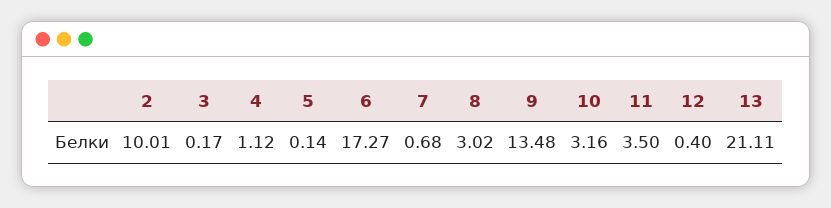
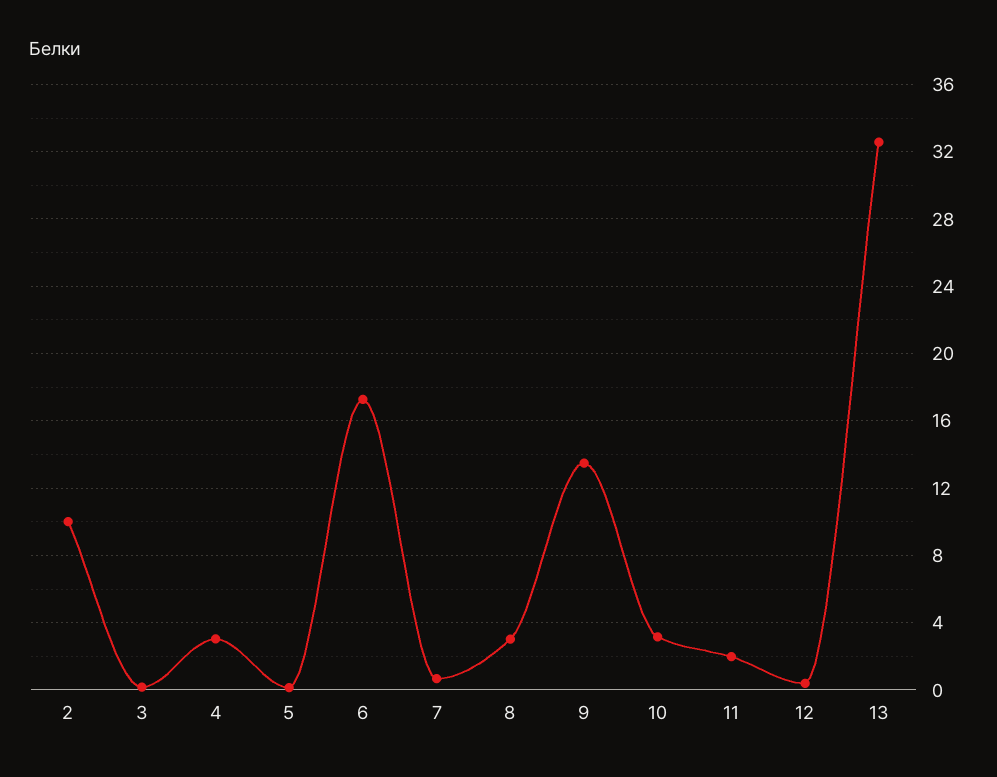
4: 1.12 -> 3
11: 3.5 -> 2
13: 21.11 -> 32.5

